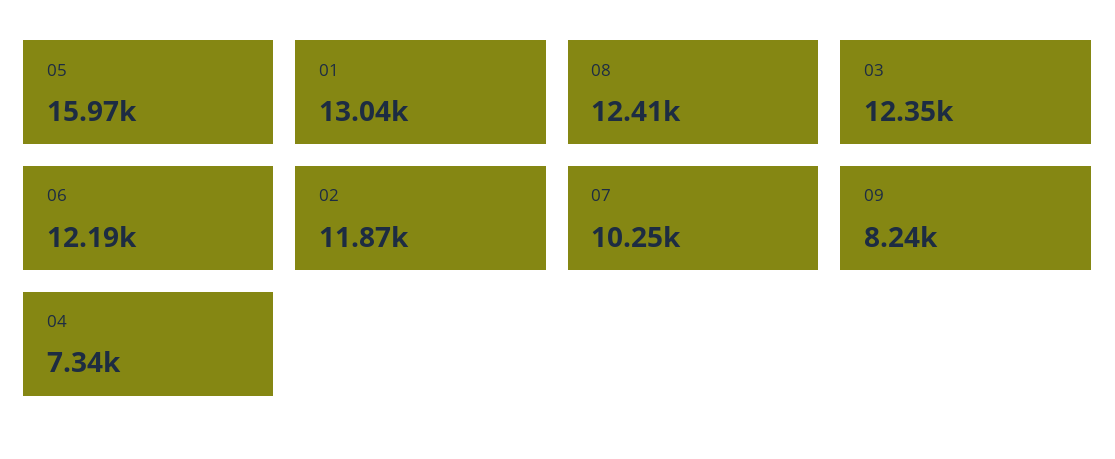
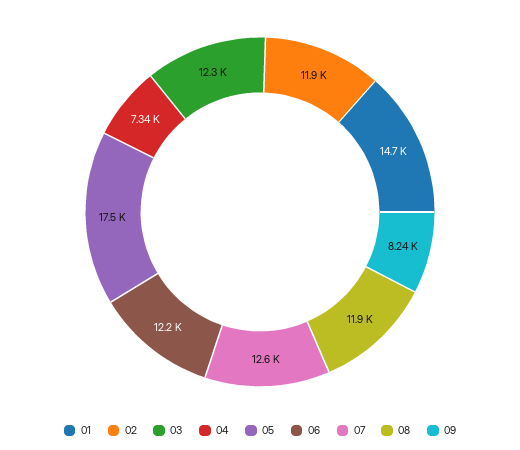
05: 15970 -> 17500
01: 13040 -> 14700
08: 12410 -> 11900
07: 10250 -> 12600

